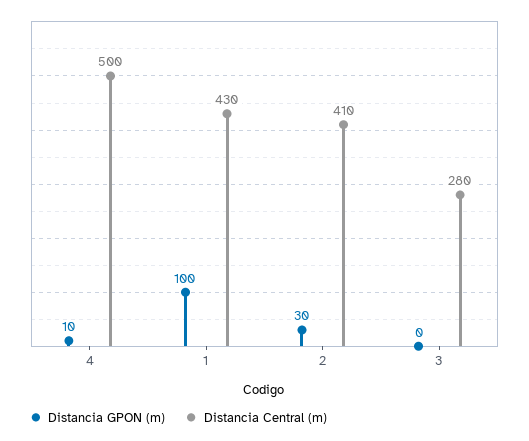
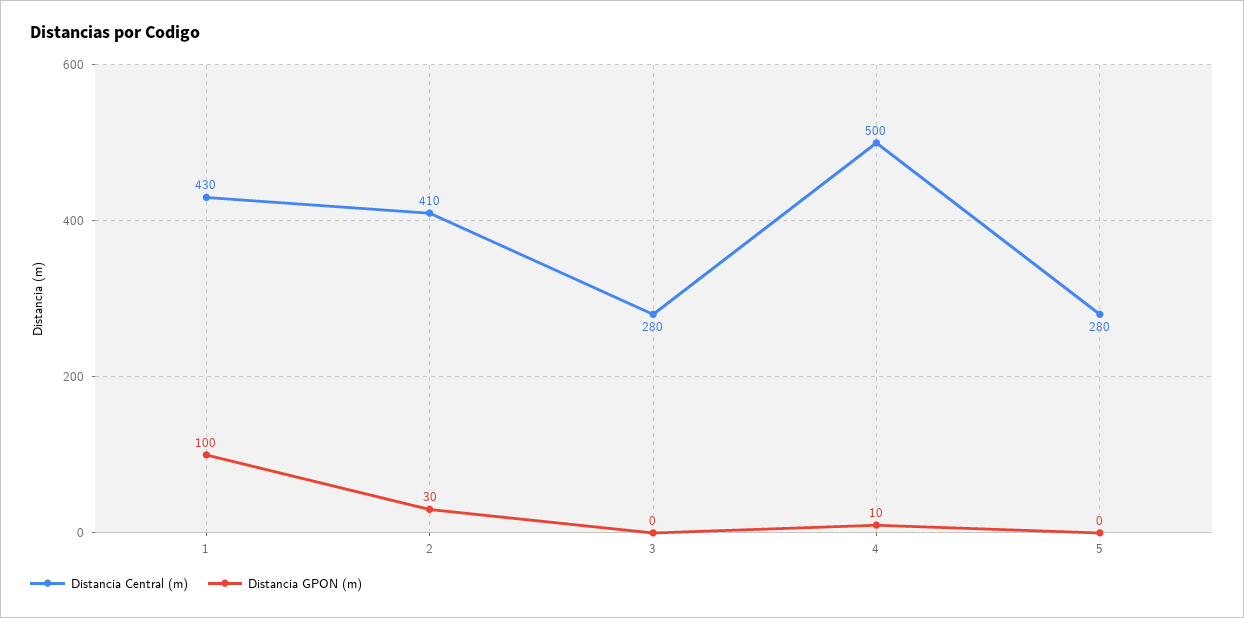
Distancia Central (m), 5: none -> 280
Distancia GPON (m), 5: none -> 0

